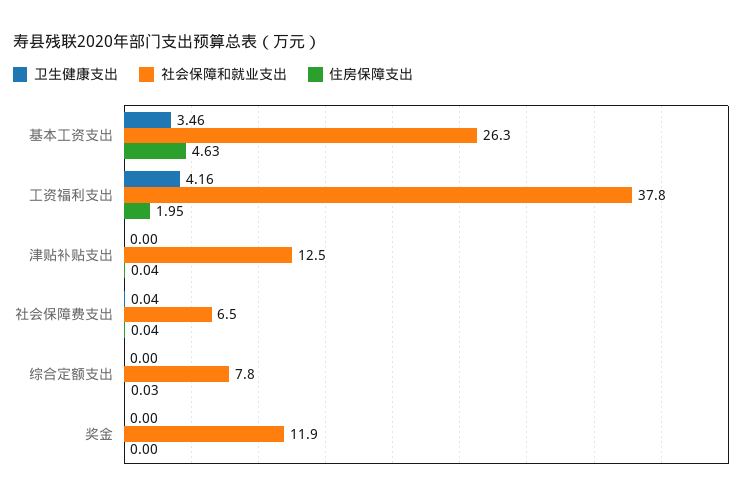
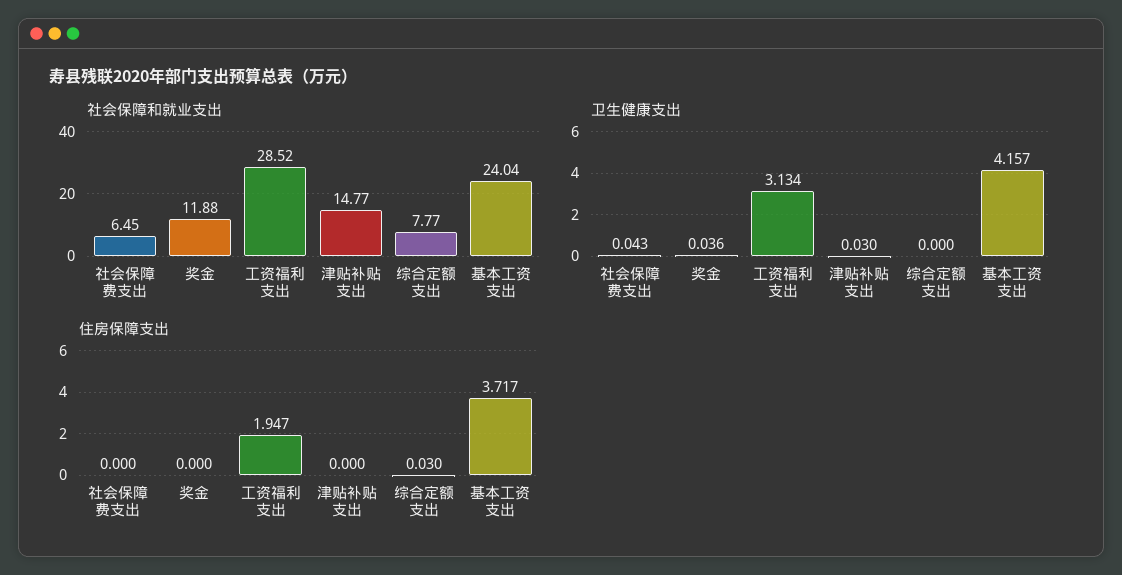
卫生健康支出, 基本工资支出: 3.46 -> 4.157
社会保障和就业支出, 基本工资支出: 26.3 -> 24.04
住房保障支出, 基本工资支出: 4.63 -> 3.717
卫生健康支出, 工资福利支出: 4.16 -> 3.134
社会保障和就业支出, 工资福利支出: 37.8 -> 28.52
卫生健康支出, 津贴补贴支出: 0 -> 0.03
社会保障和就业支出, 津贴补贴支出: 12.5 -> 14.77
住房保障支出, 津贴补贴支出: 0.04 -> 0
住房保障支出, 社会保障费支出: 0.04 -> 0
卫生健康支出, 奖金: 0 -> 0.036

